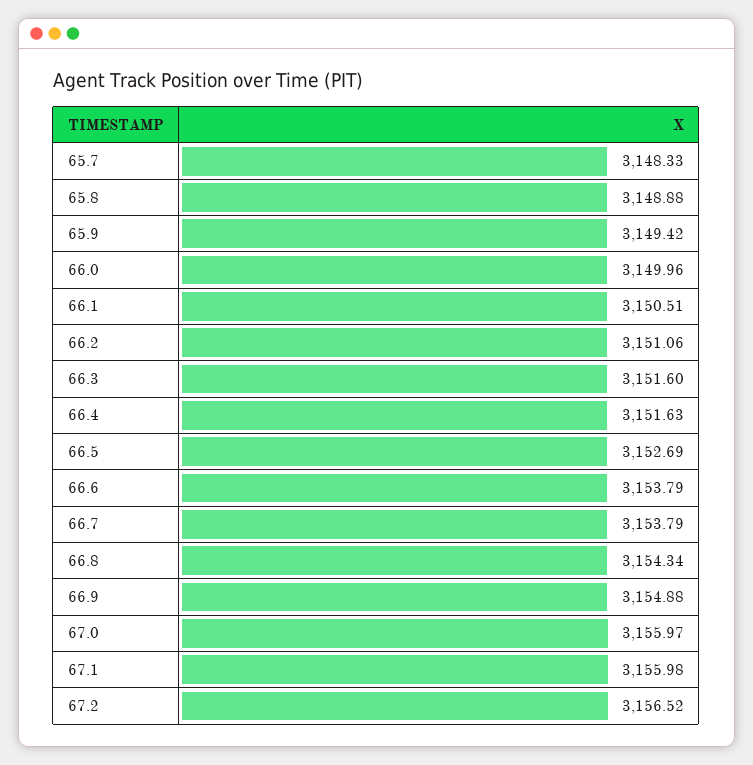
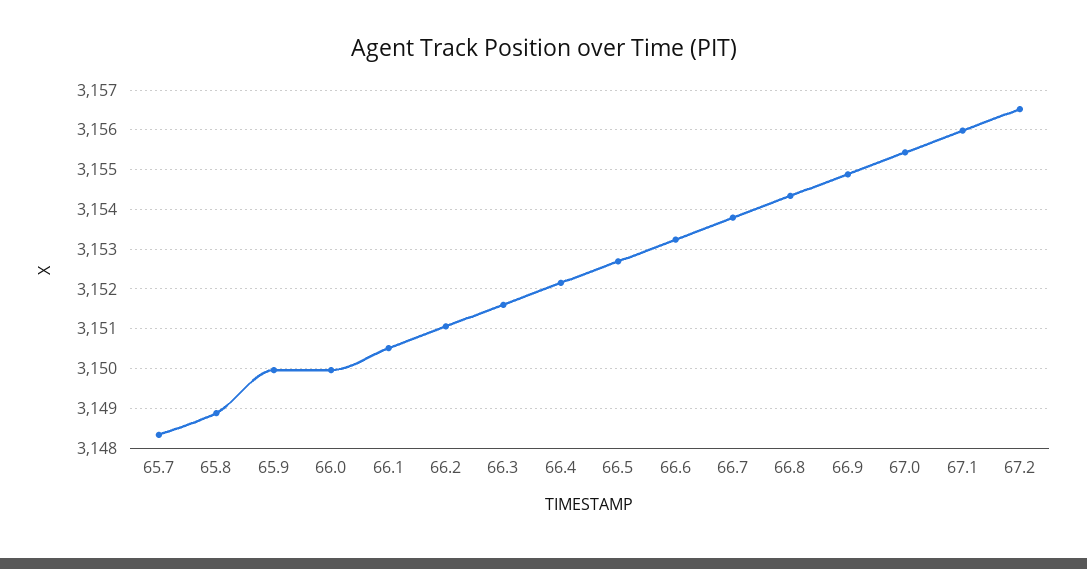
65.9: 3149.42 -> 3150
66.4: 3151.63 -> 3152.2
66.6: 3153.79 -> 3153.2
67.0: 3155.97 -> 3155.4

